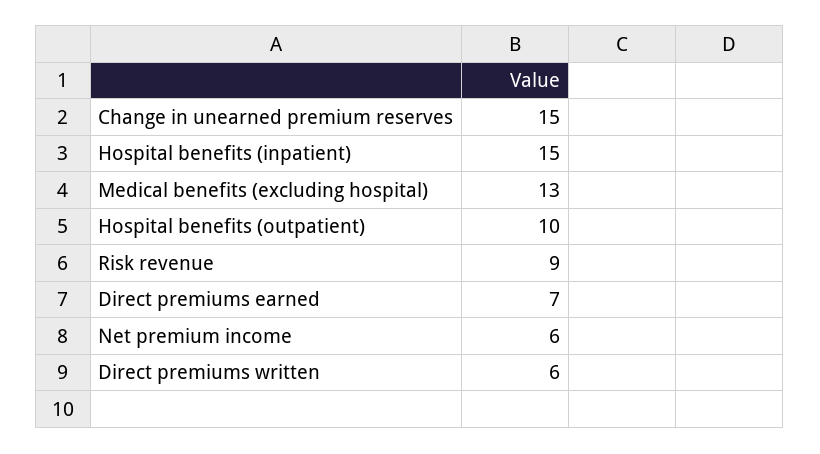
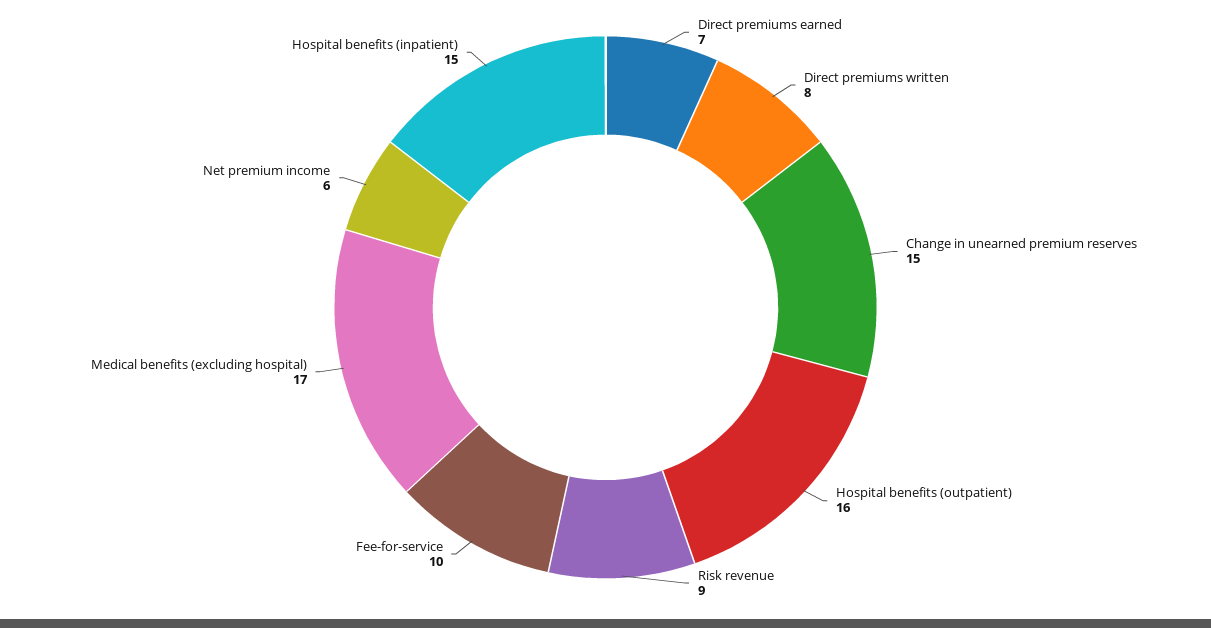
Medical benefits (excluding hospital): 13 -> 17
Hospital benefits (outpatient): 10 -> 16
Direct premiums written: 6 -> 8
Fee-for-service: none -> 10

